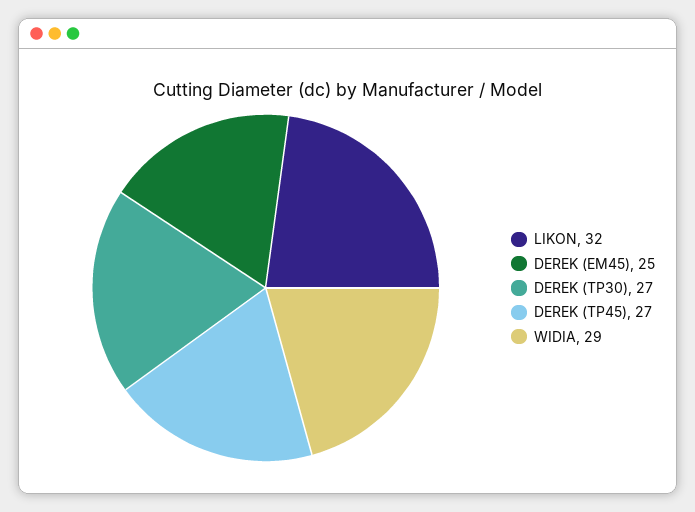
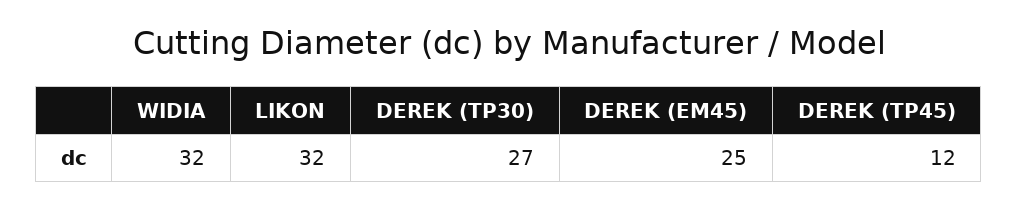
DEREK (TP45): 27 -> 12
WIDIA: 29 -> 32

